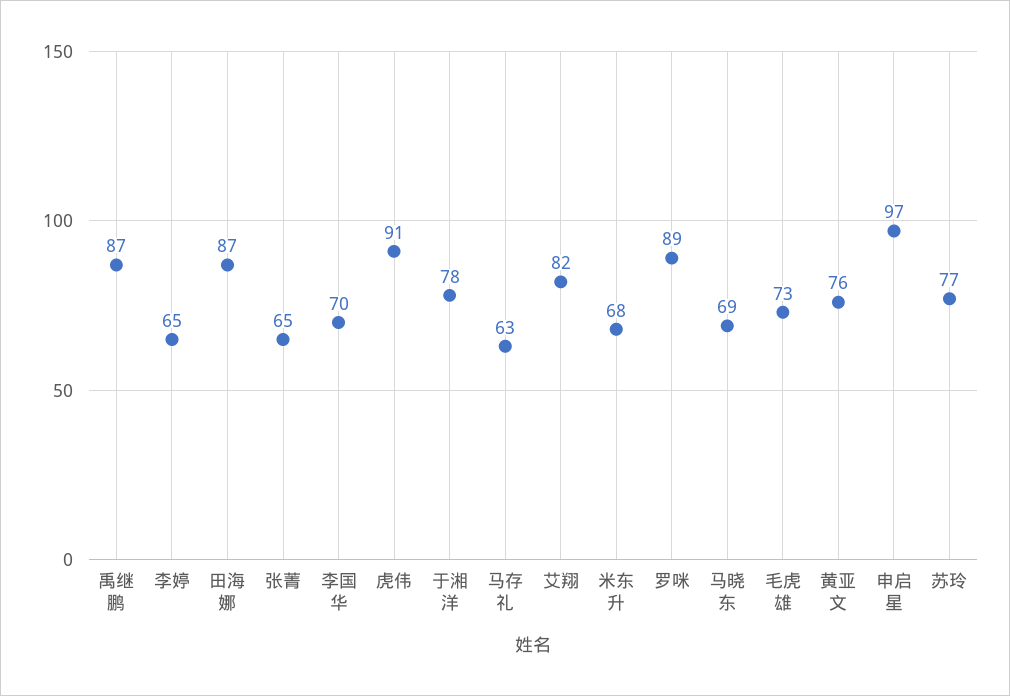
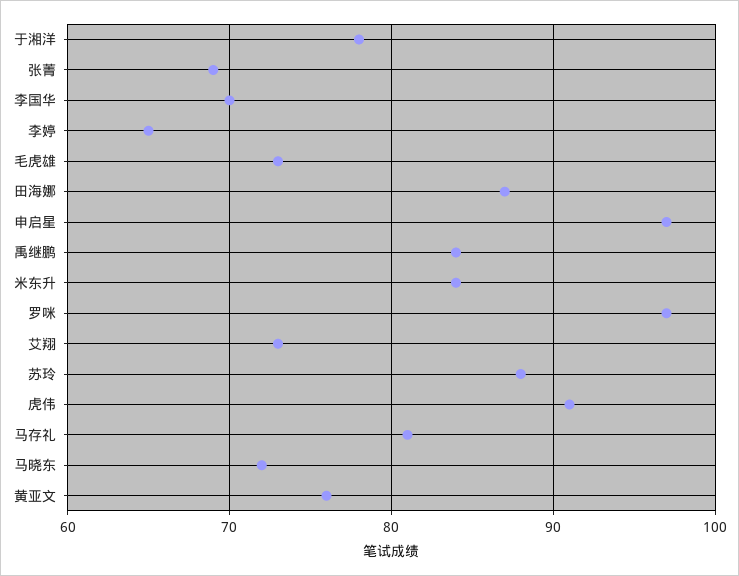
禹继鹏: 87 -> 84
张菁: 65 -> 69
马存礼: 63 -> 81
艾翔: 82 -> 73
米东升: 68 -> 84
罗咪: 89 -> 97
马晓东: 69 -> 72
苏玲: 77 -> 88

